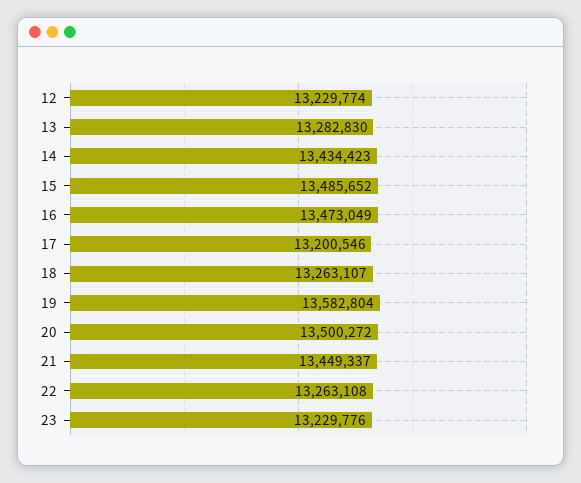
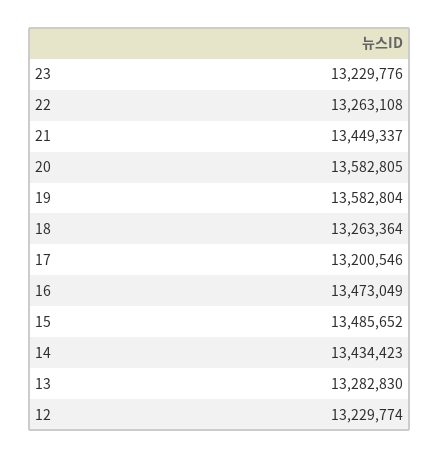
18: 13263107 -> 13263364
20: 13500272 -> 13582805

